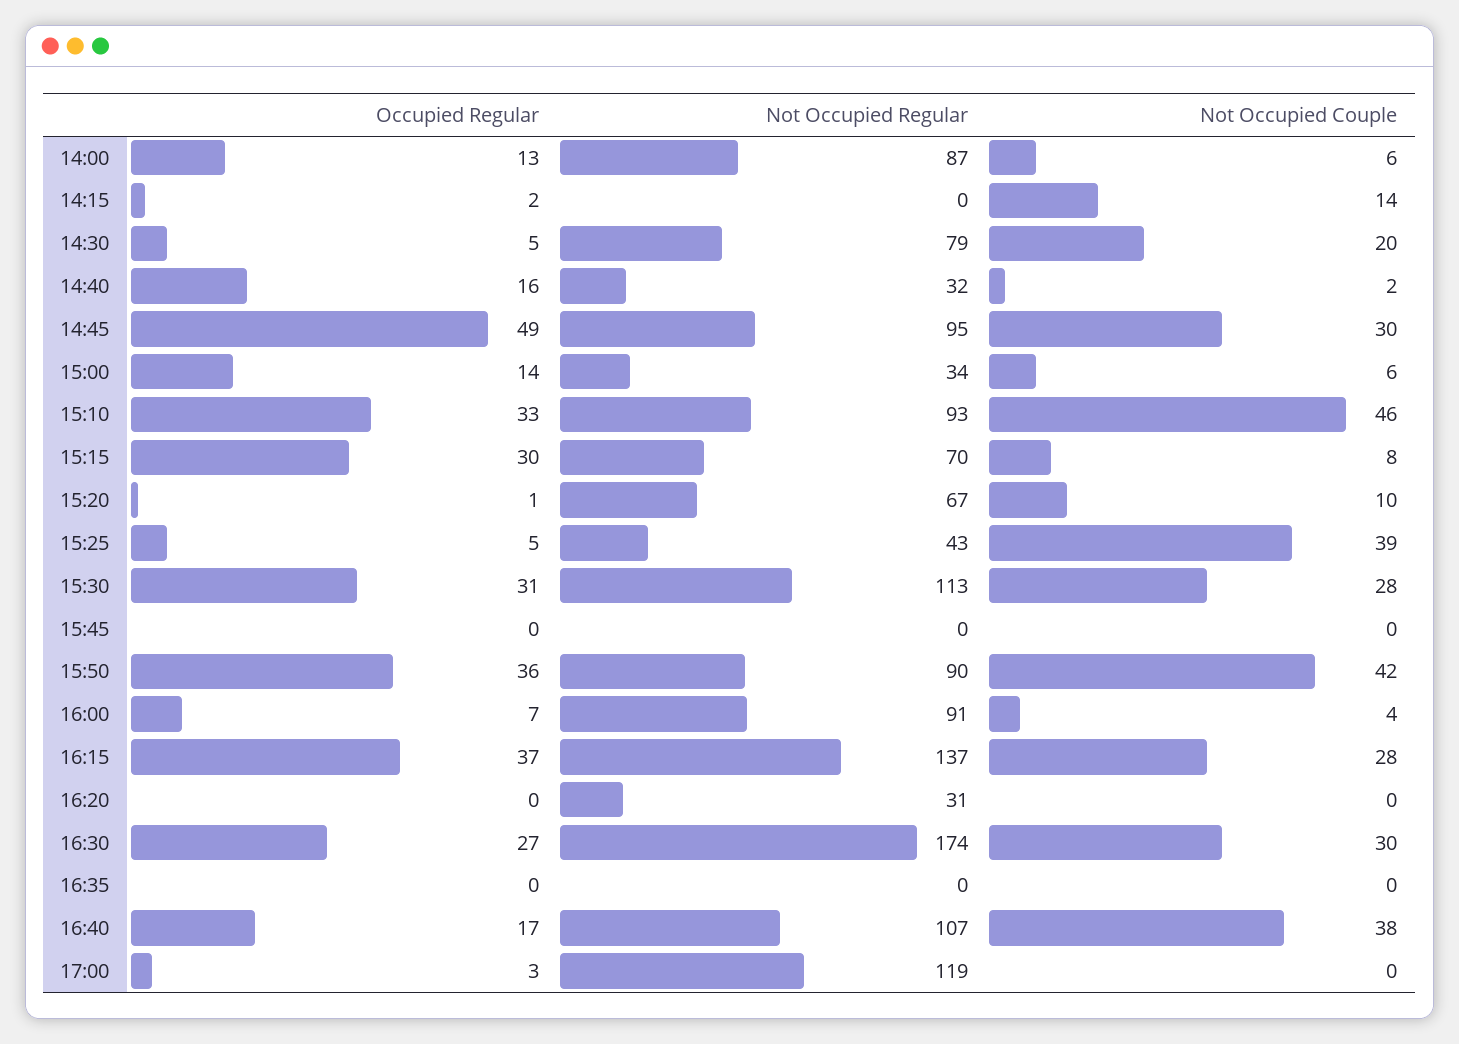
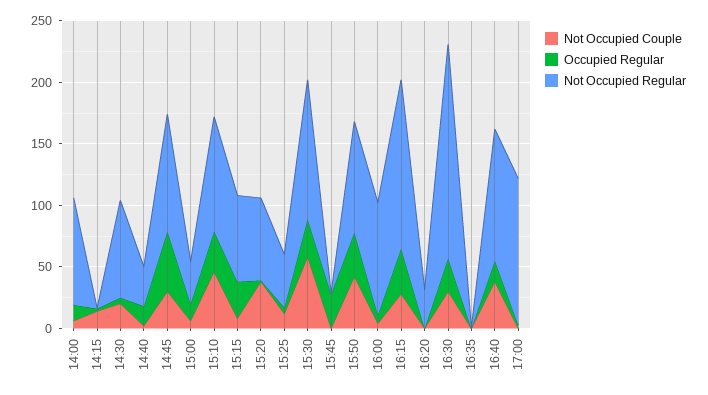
Not Occupied Couple, 15:20: 10 -> 40
Not Occupied Couple, 15:25: 39 -> 10
Not Occupied Couple, 15:30: 28 -> 60
Occupied Regular, 15:45: 0 -> 30

